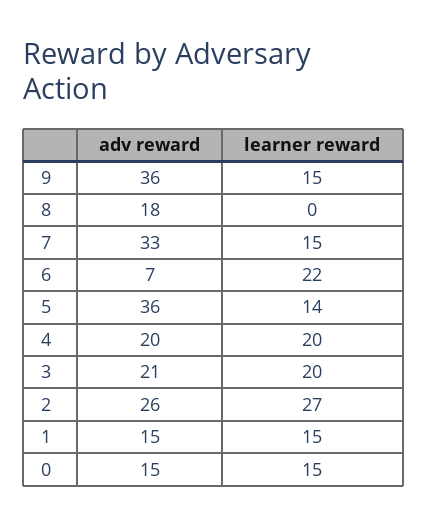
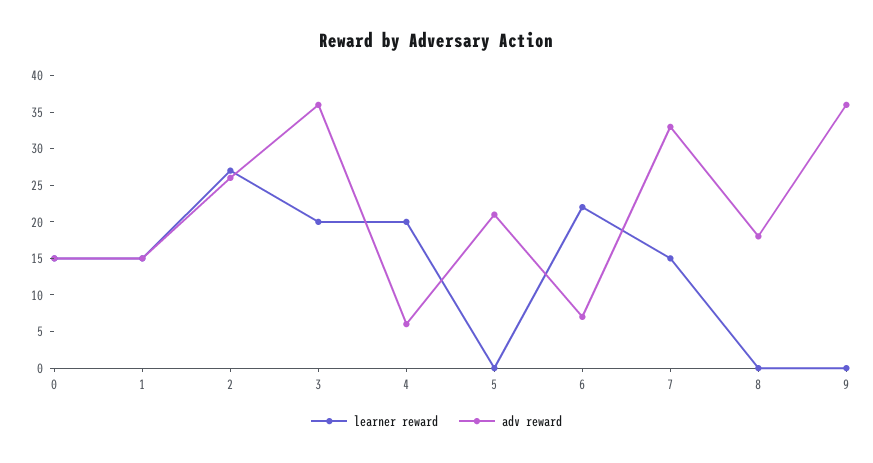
learner reward, 9: 15 -> 0
adv reward, 5: 36 -> 20
learner reward, 5: 14 -> 0
adv reward, 4: 20 -> 5
adv reward, 3: 21 -> 35

